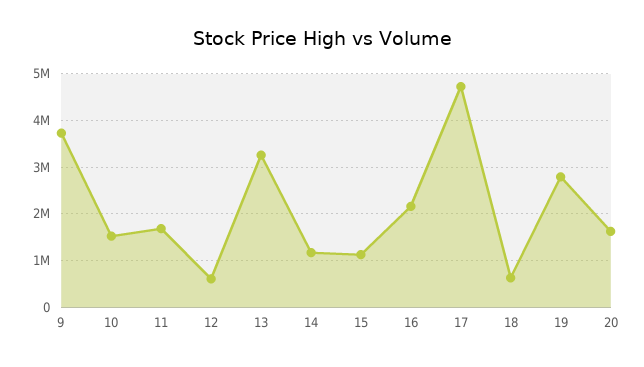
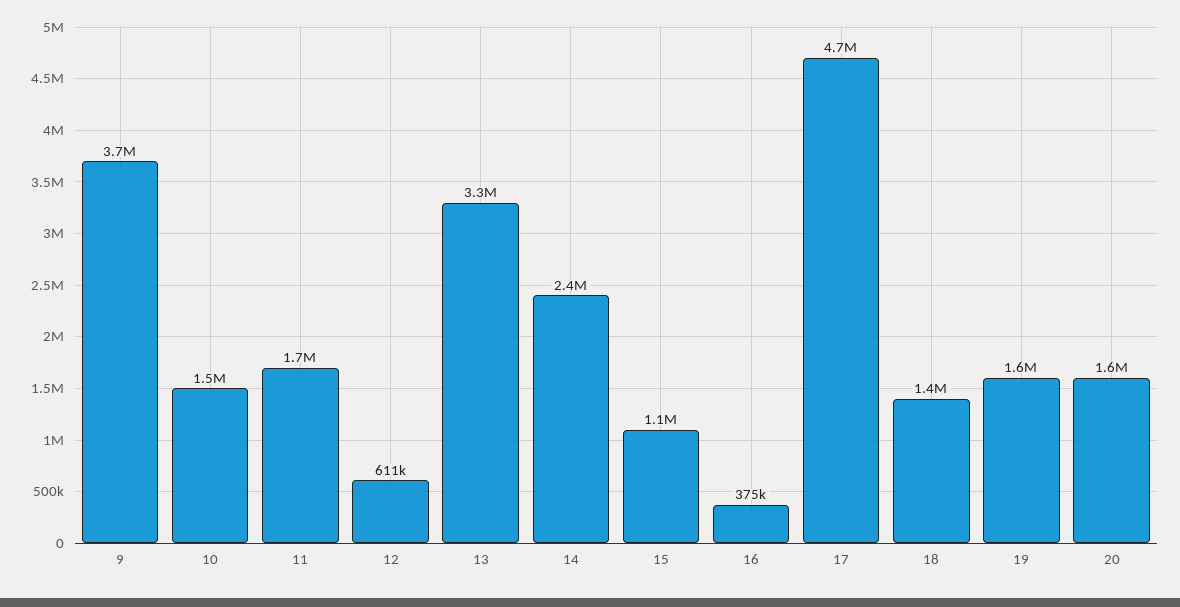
14: 1200000 -> 2400000
16: 2200000 -> 375000
18: 600000 -> 1400000
19: 2800000 -> 1600000

